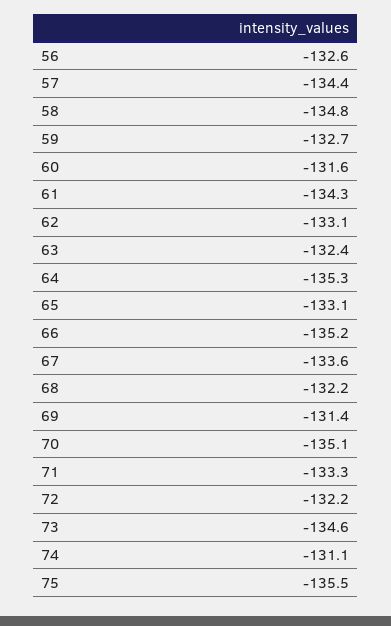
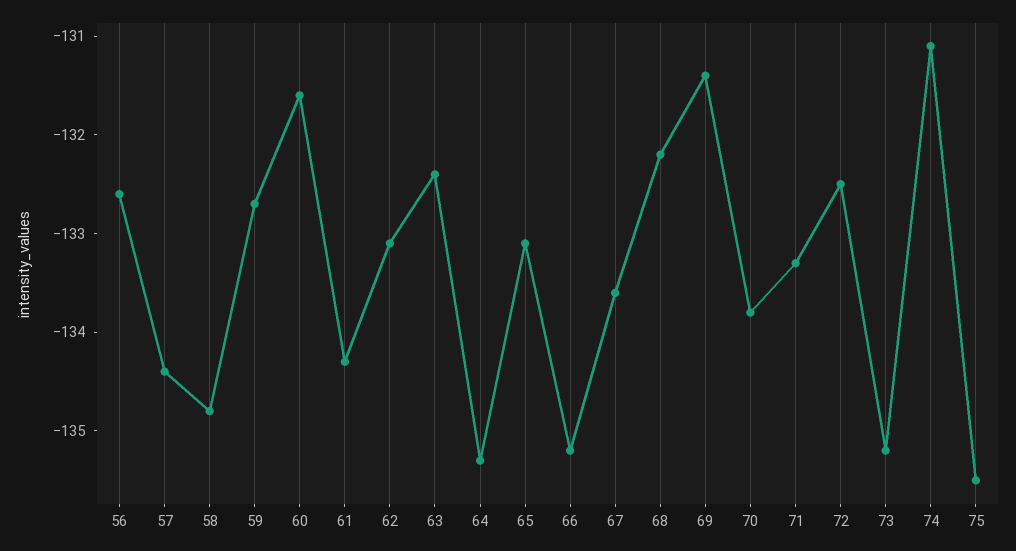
70: -135.1 -> -133.8
72: -132.2 -> -132.5
73: -134.6 -> -135.2

